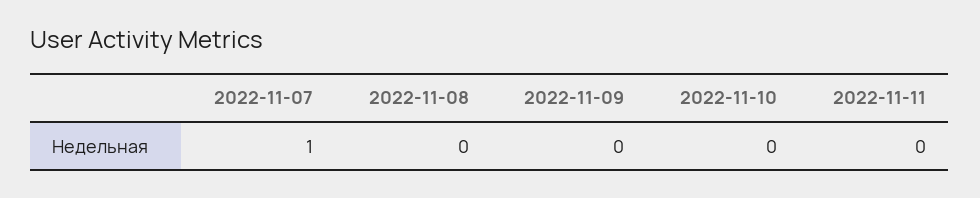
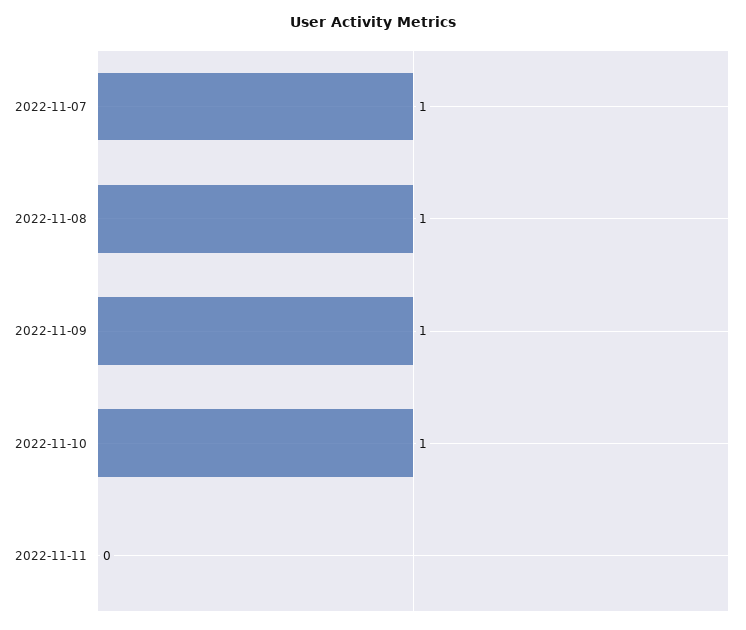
2022-11-08: 0 -> 1
2022-11-09: 0 -> 1
2022-11-10: 0 -> 1

